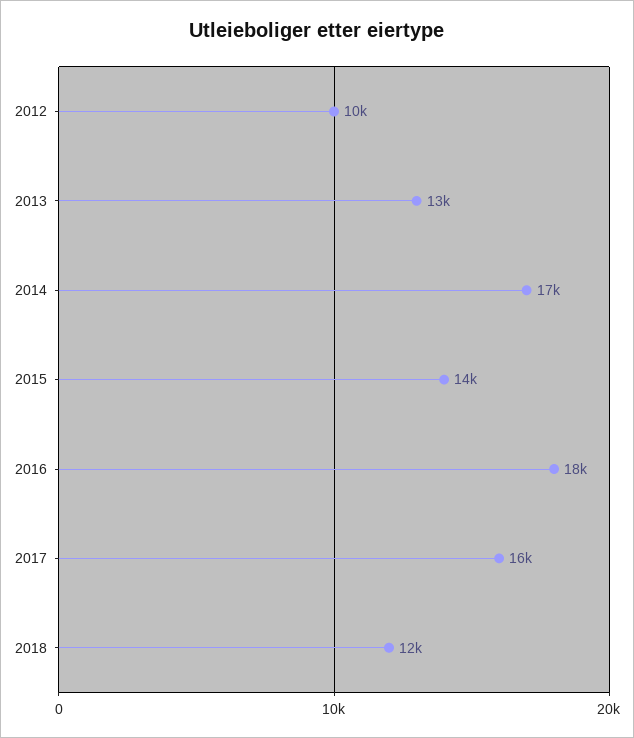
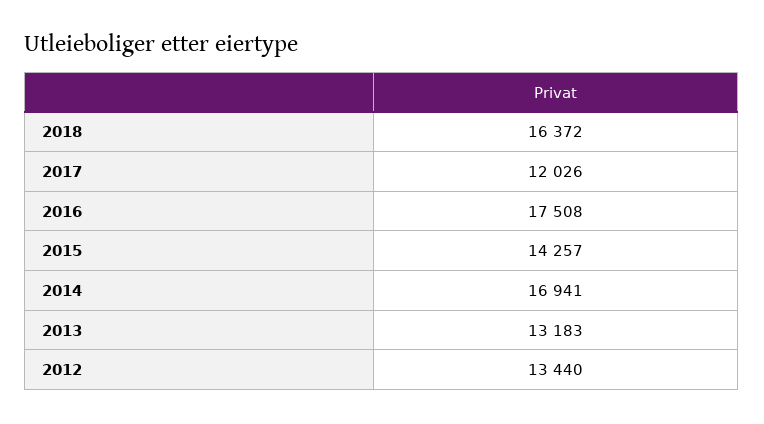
2012: 10000 -> 13440
2017: 16000 -> 12026
2018: 12000 -> 16372

